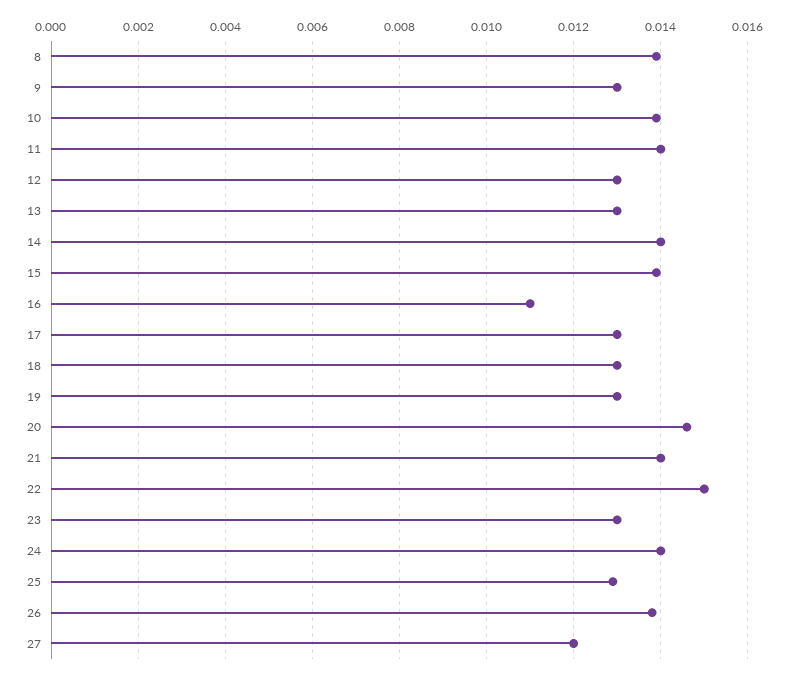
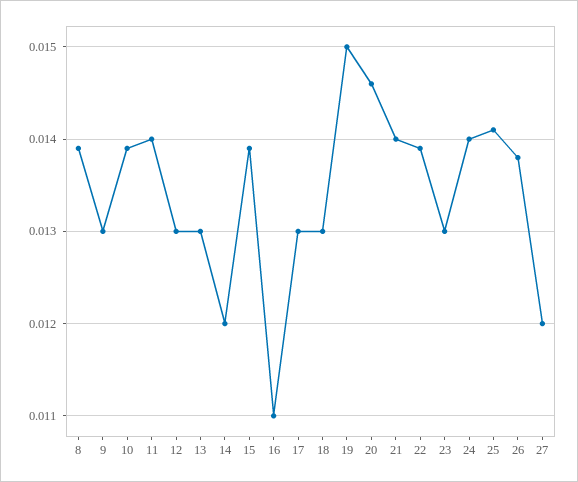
14: 0.014 -> 0.012
19: 0.013 -> 0.015
22: 0.015 -> 0.0139
25: 0.013 -> 0.0141

